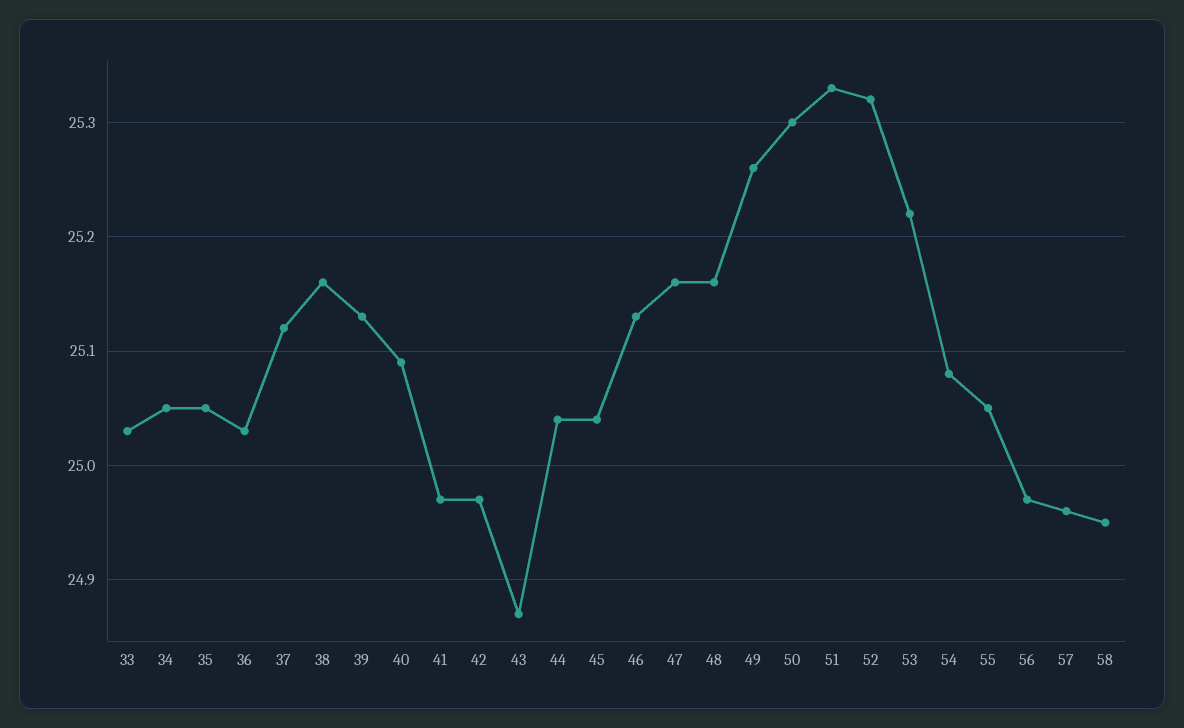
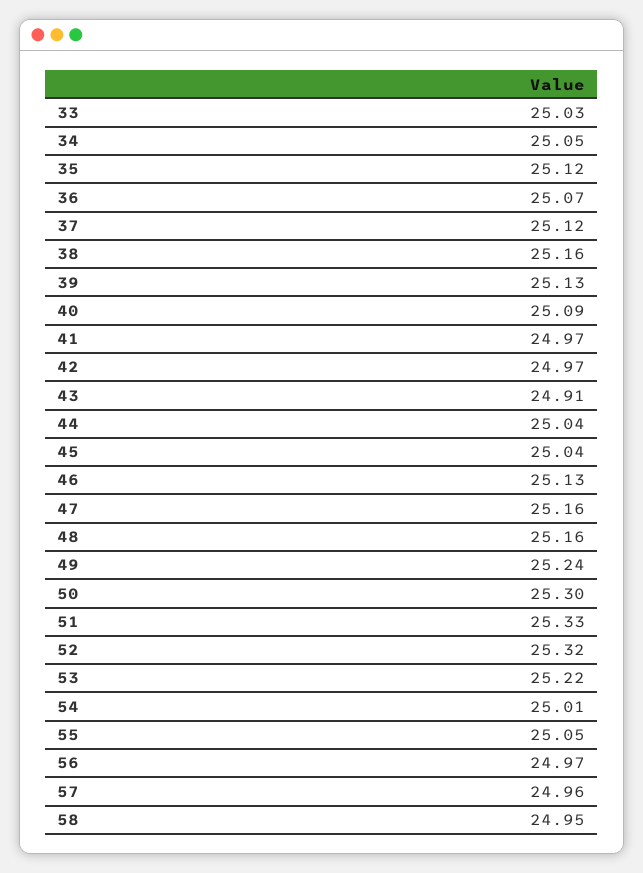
35: 25.05 -> 25.12
36: 25.03 -> 25.07
43: 24.87 -> 24.91
49: 25.26 -> 25.24
54: 25.08 -> 25.01

